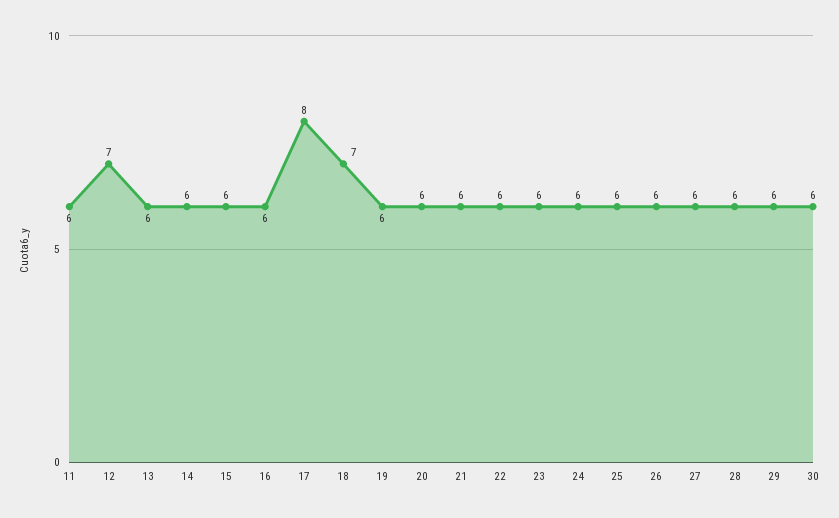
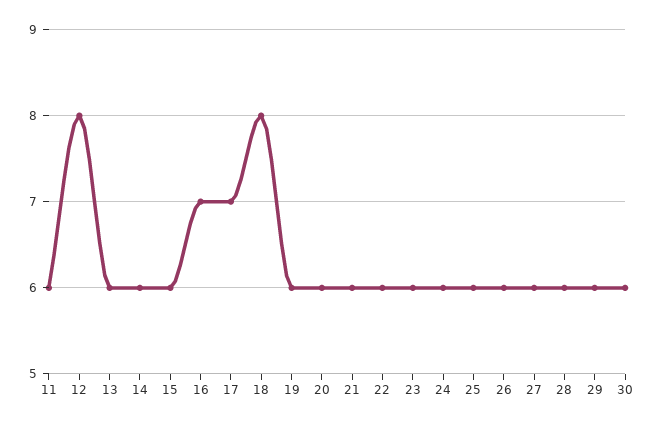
12: 7 -> 8
16: 6 -> 7
17: 8 -> 7
18: 7 -> 8

